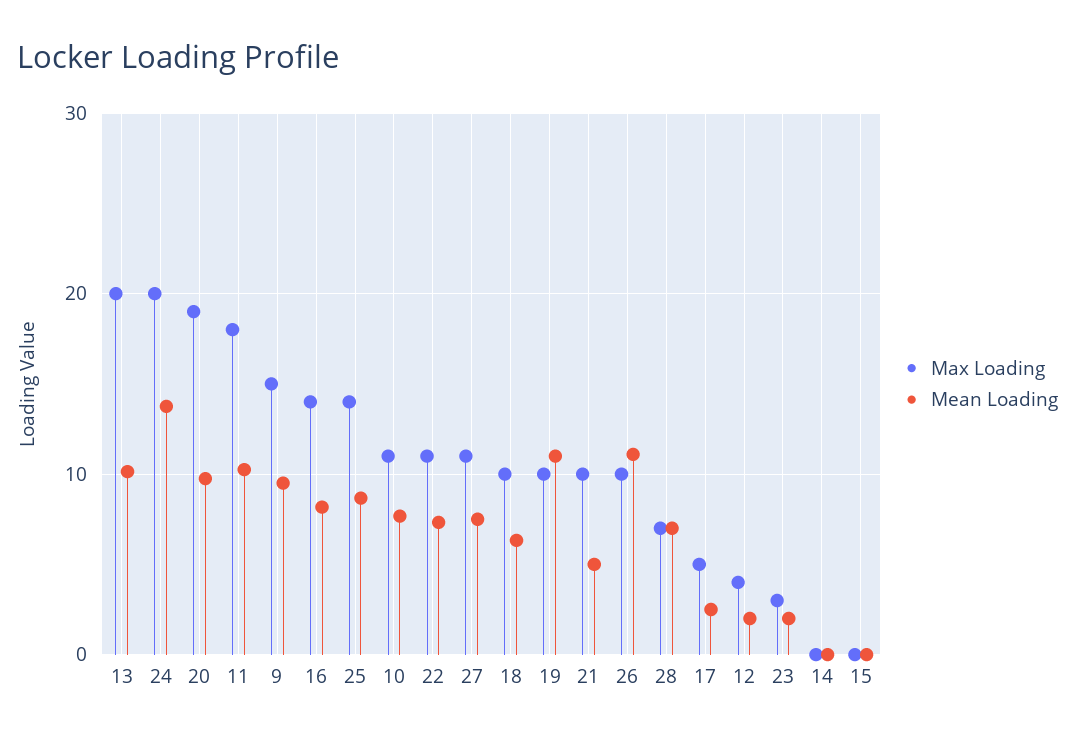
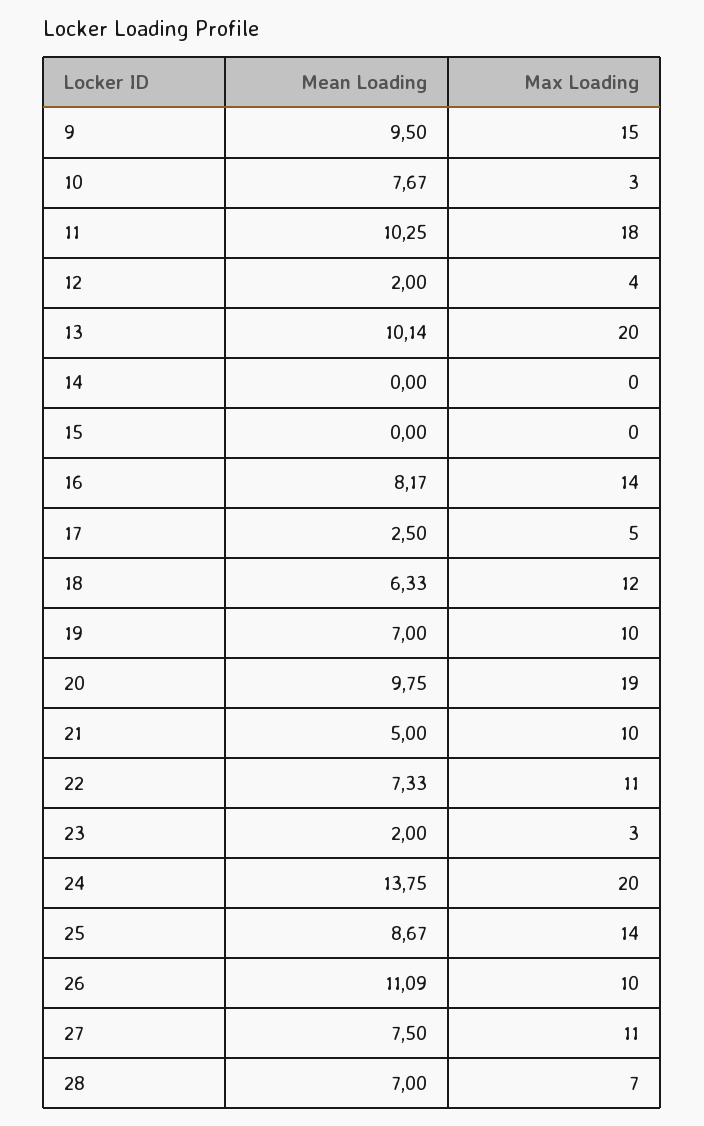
Max Loading, 10: 11 -> 3
Max Loading, 18: 10 -> 12
Mean Loading, 19: 11 -> 7

